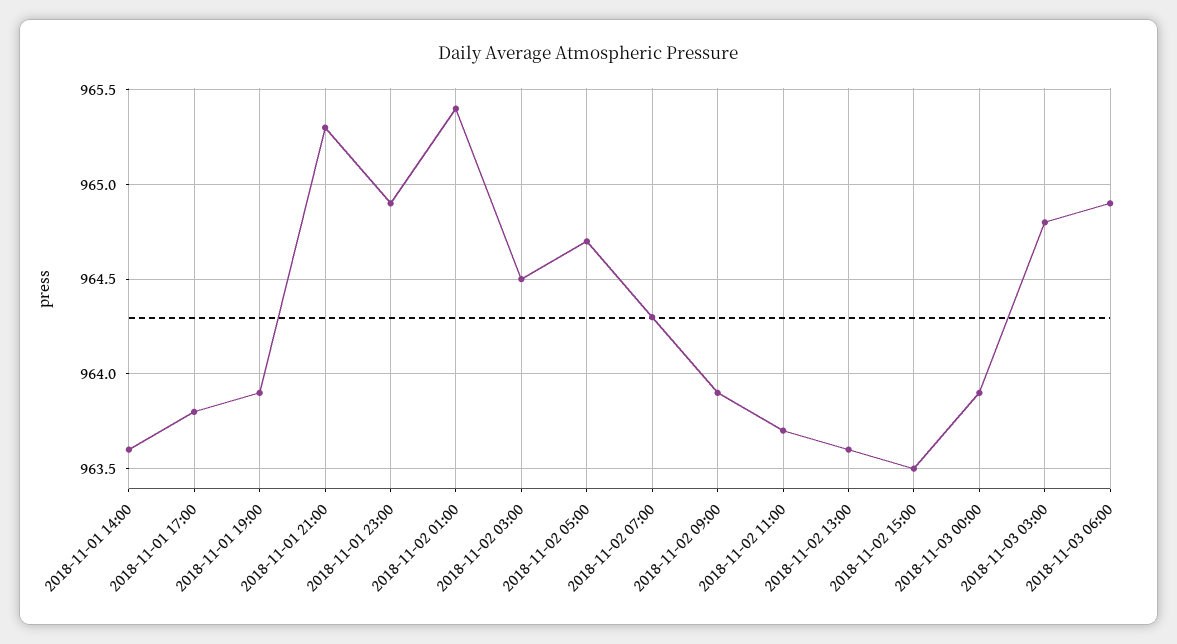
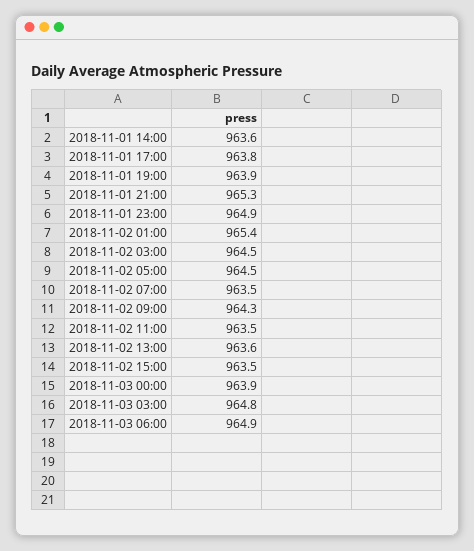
2018-11-02 05:00: 964.7 -> 964.5
2018-11-02 07:00: 964.3 -> 963.5
2018-11-02 09:00: 963.9 -> 964.3
2018-11-02 11:00: 963.7 -> 963.5

